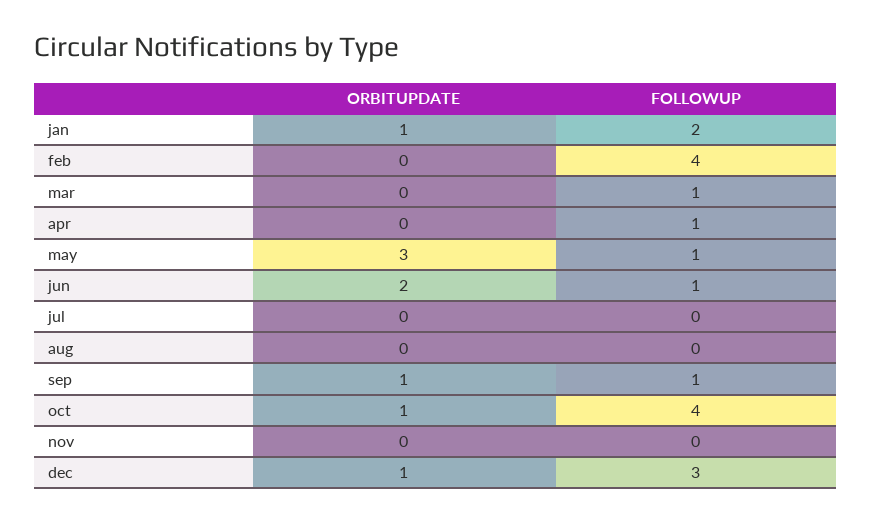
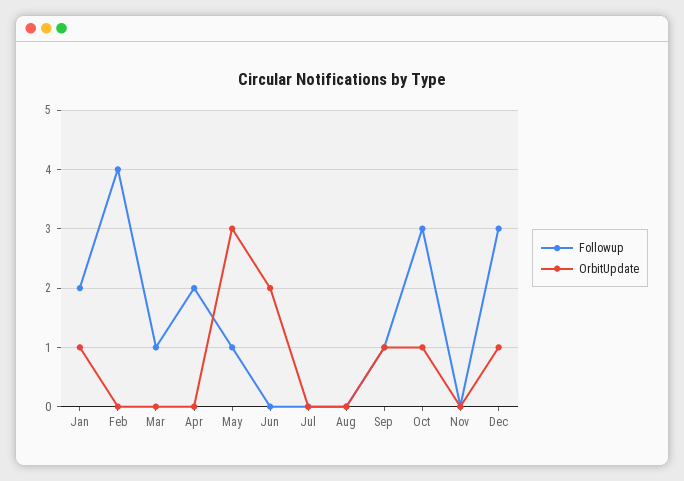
FOLLOWUP, apr: 1 -> 2
FOLLOWUP, jun: 1 -> 0
FOLLOWUP, oct: 4 -> 3

